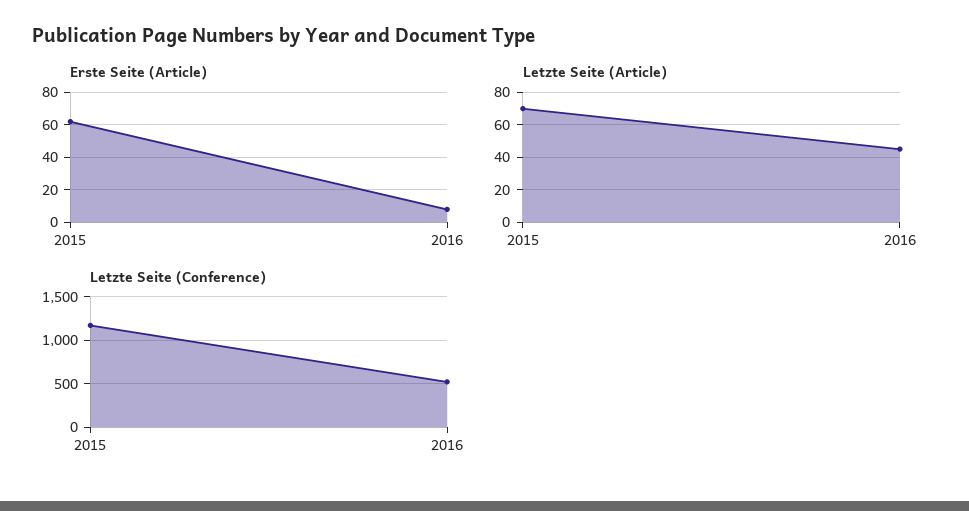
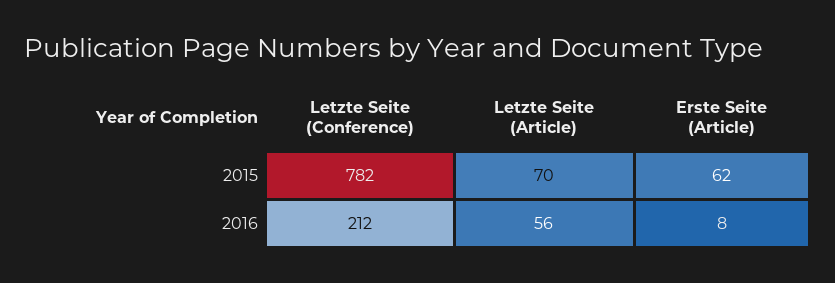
Letzte Seite (Article), 2016: 45 -> 56
Letzte Seite (Conference), 2015: 1200 -> 782
Letzte Seite (Conference), 2016: 500 -> 212

